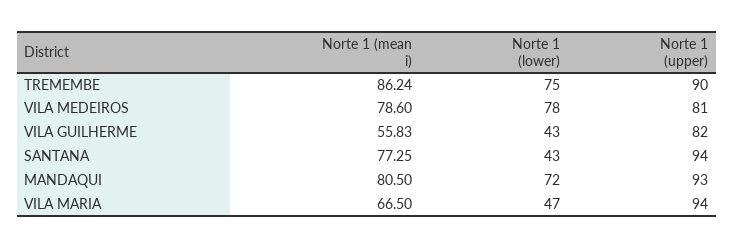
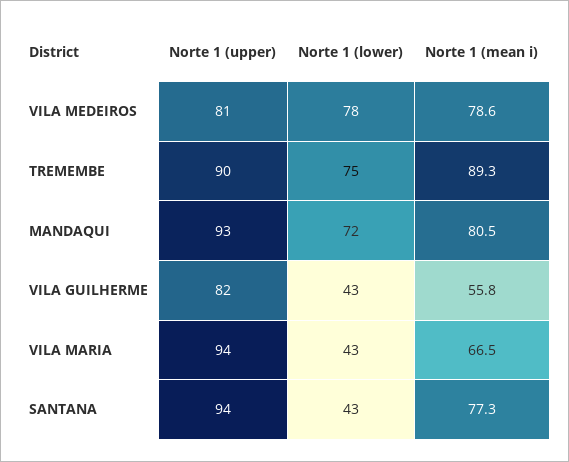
Norte 1 (mean i), TREMEMBE: 86.24 -> 89.3
Norte 1 (lower), VILA MARIA: 47 -> 43

